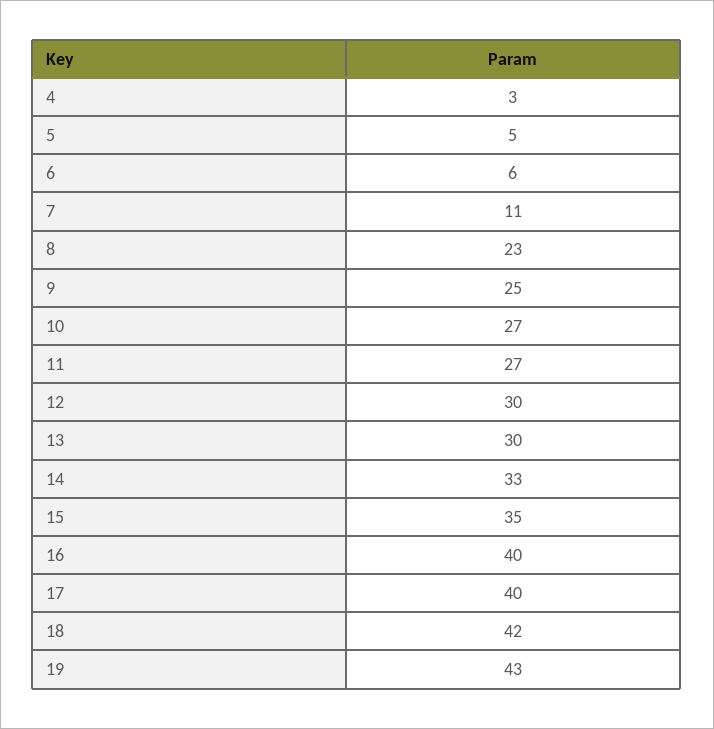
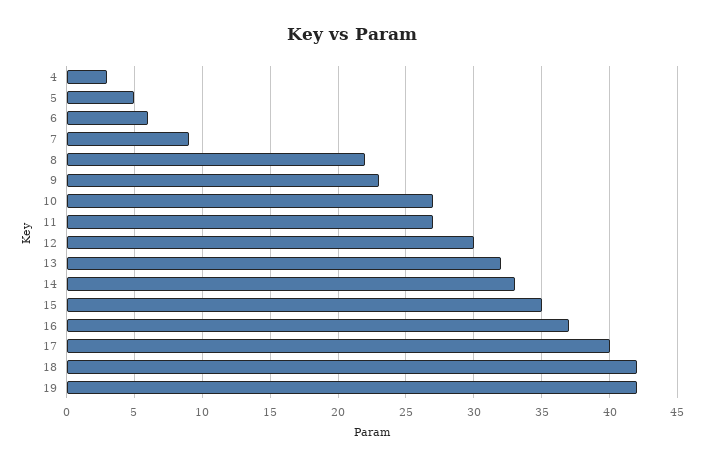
7: 11 -> 9
8: 23 -> 22
9: 25 -> 23
13: 30 -> 32
16: 40 -> 37
19: 43 -> 42

